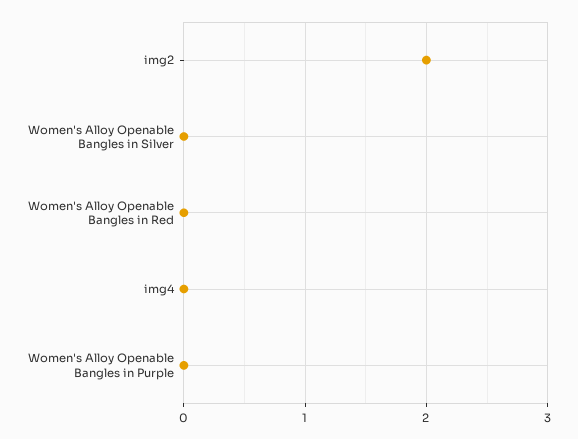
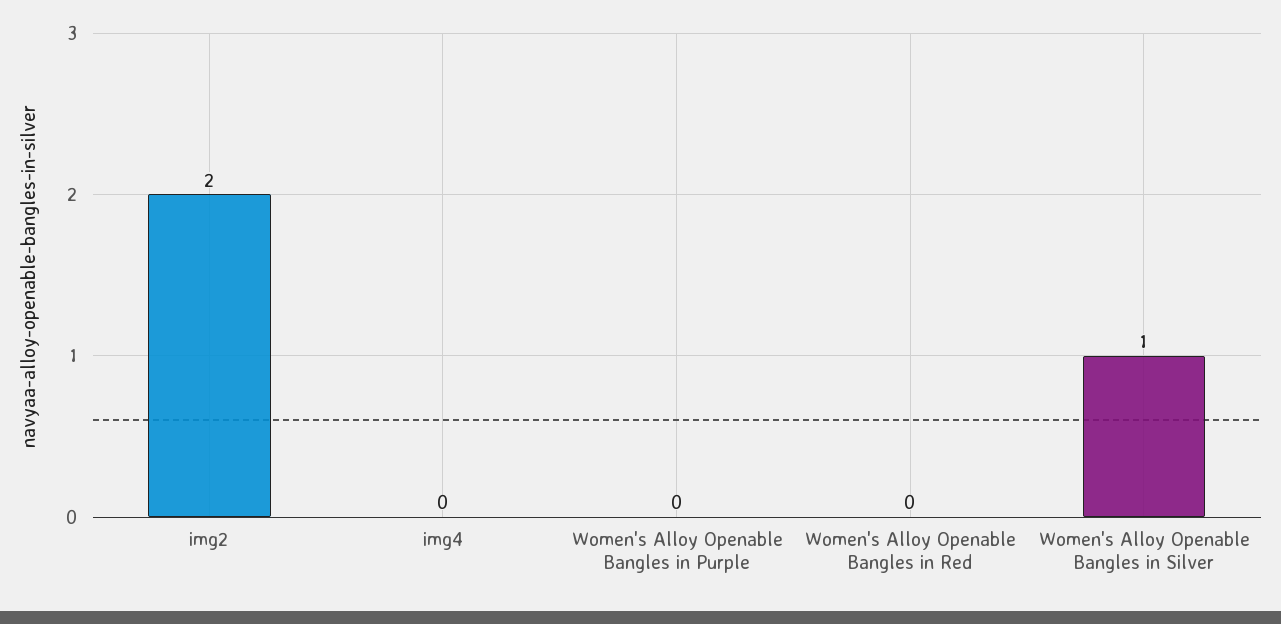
Women's Alloy Openable Bangles in Silver: 0 -> 1

